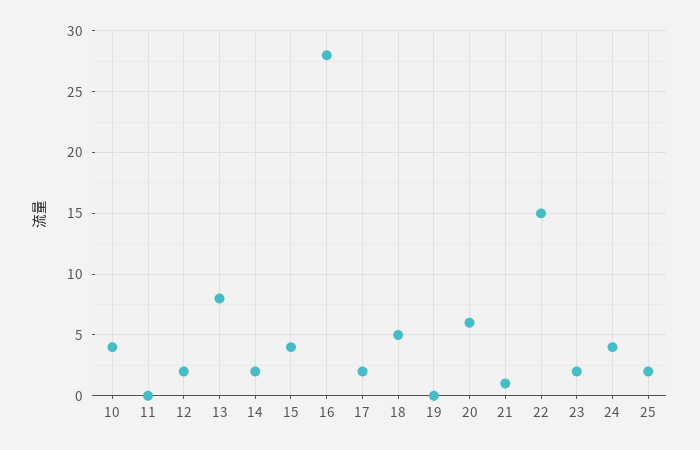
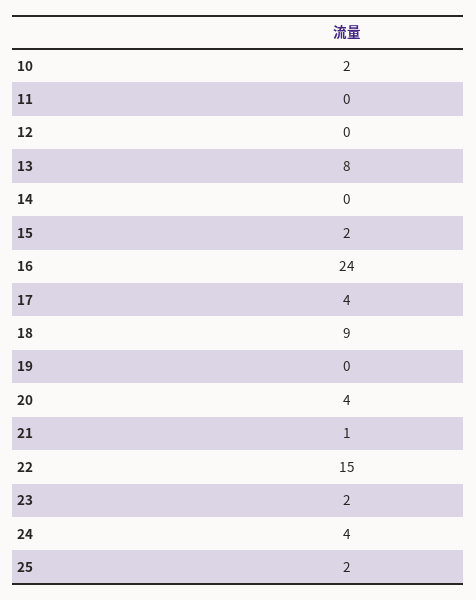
10: 4 -> 2
12: 2 -> 0
14: 2 -> 0
15: 4 -> 2
16: 28 -> 24
17: 2 -> 4
18: 5 -> 9
20: 6 -> 4

